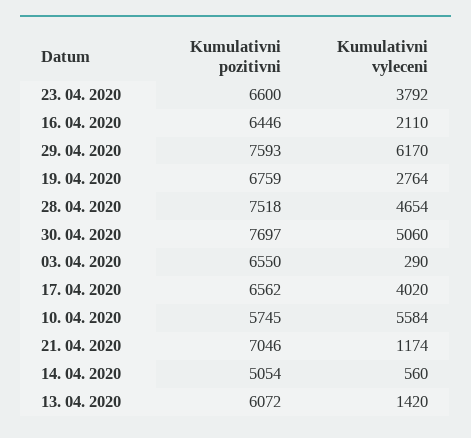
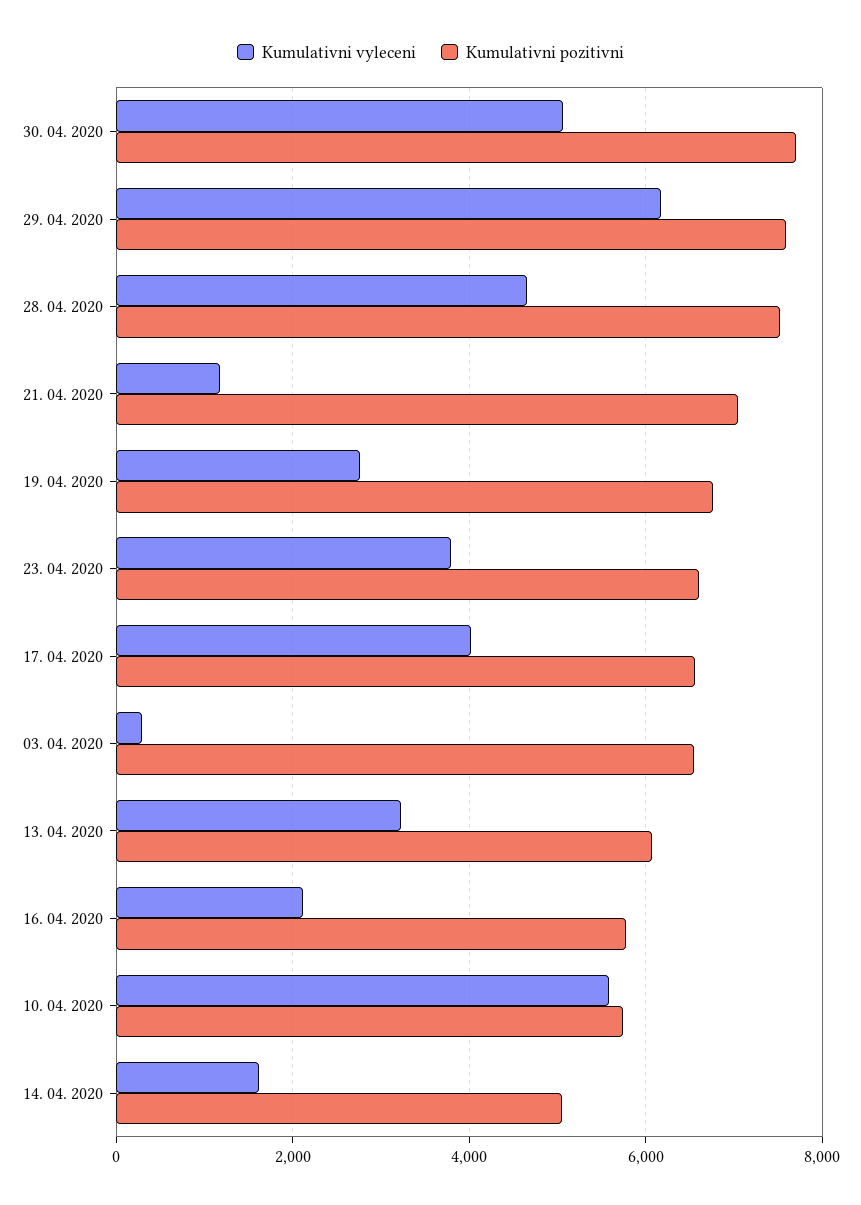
Kumulativni pozitivni, 16. 04. 2020: 6446 -> 5800
Kumulativni vyleceni, 14. 04. 2020: 560 -> 1600
Kumulativni vyleceni, 13. 04. 2020: 1420 -> 3200

